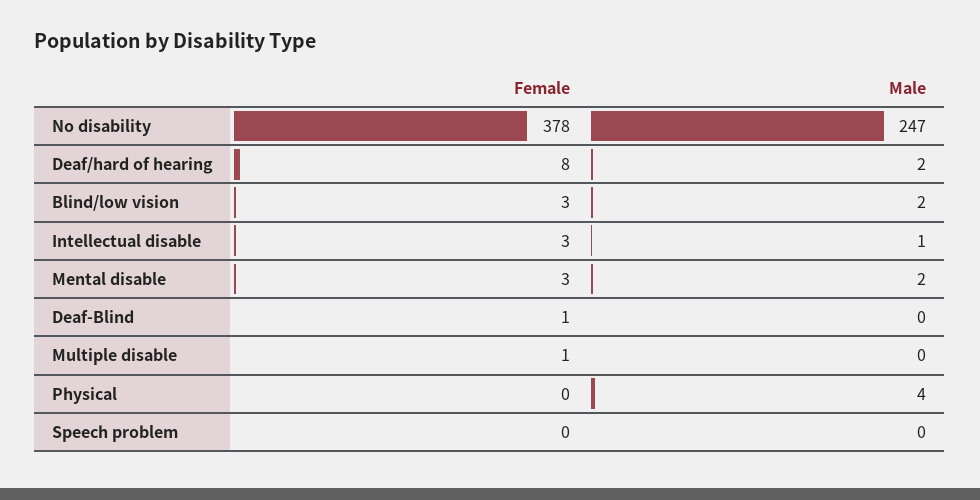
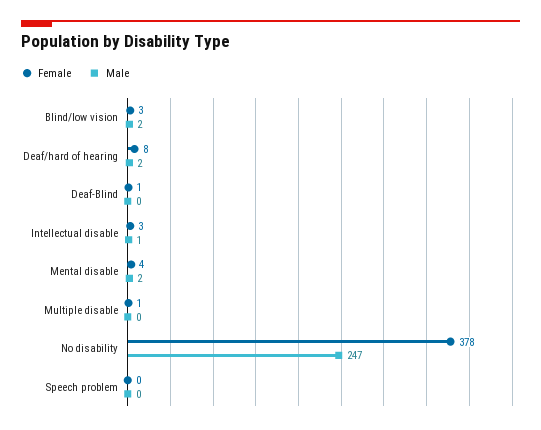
Female, Mental disable: 3 -> 4
Female, Physical: 0 -> none
Male, Physical: 4 -> none

